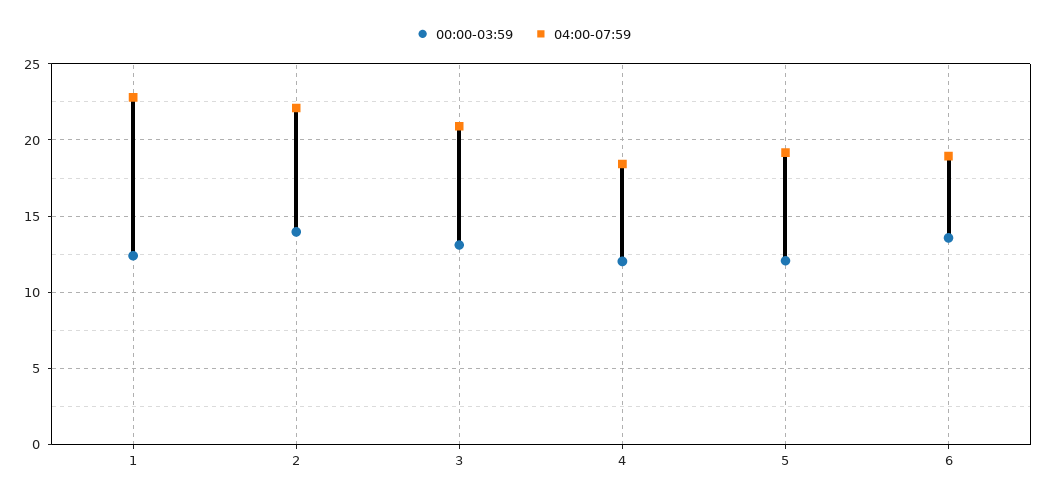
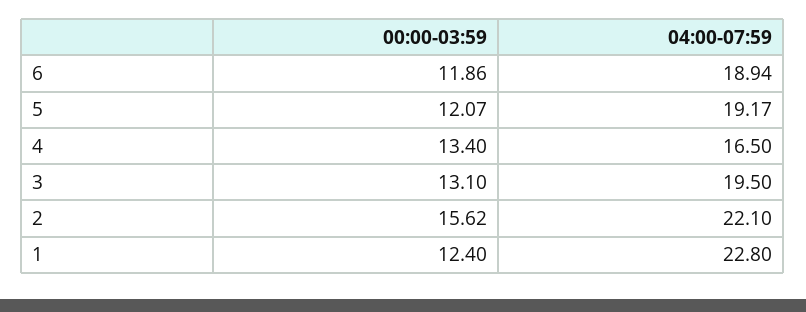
00:00-03:59, 2: 14 -> 15.62
04:00-07:59, 3: 21 -> 19.5
00:00-03:59, 4: 12 -> 13.4
04:00-07:59, 4: 18.5 -> 16.5
00:00-03:59, 6: 13.5 -> 11.86

